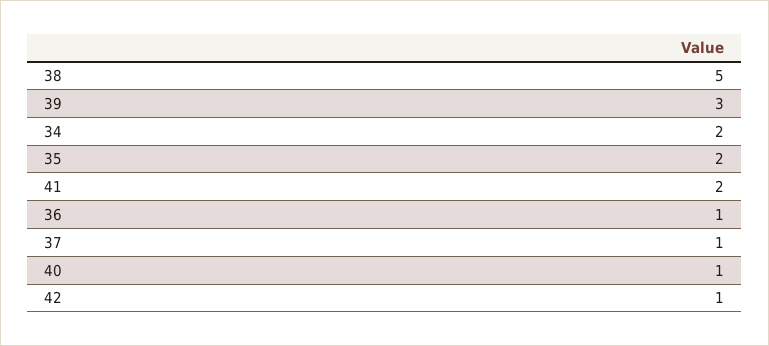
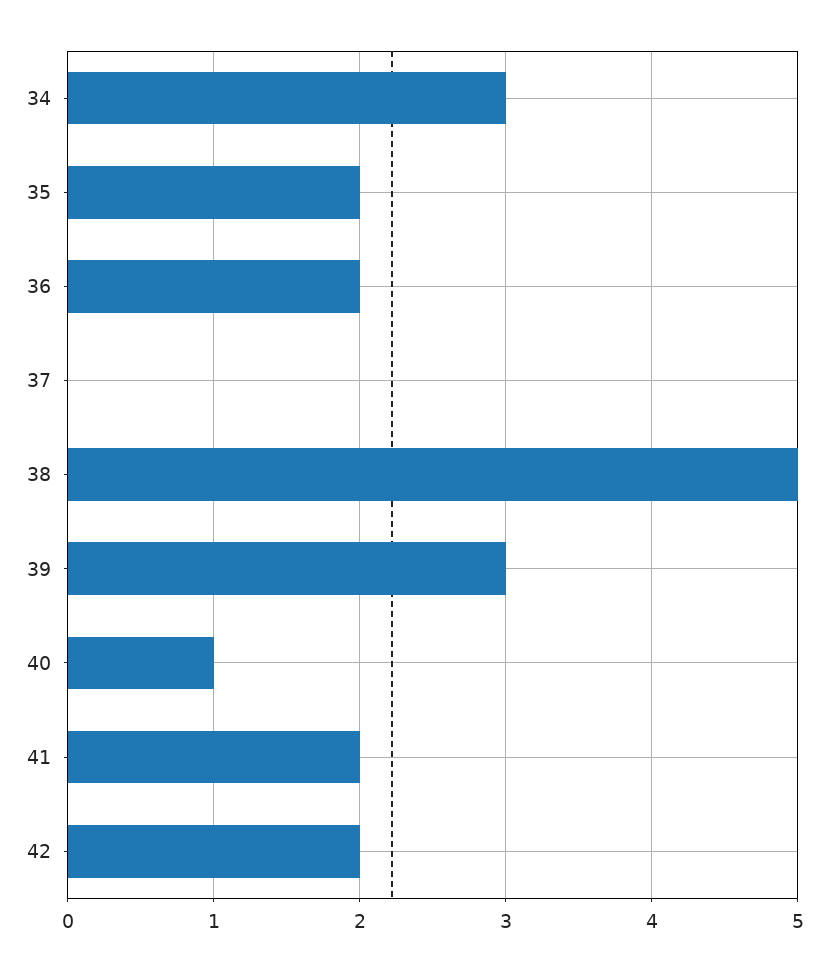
34: 2 -> 3
36: 1 -> 2
37: 1 -> 0
42: 1 -> 2

